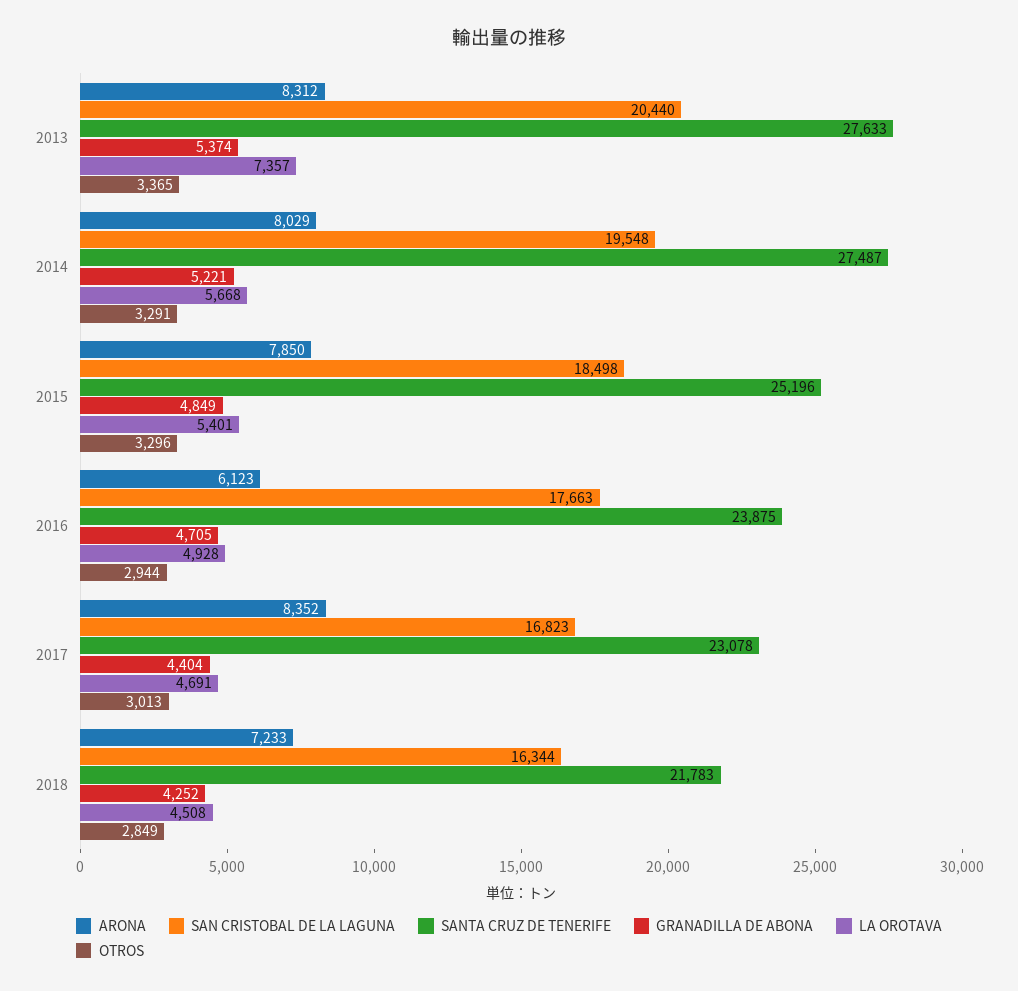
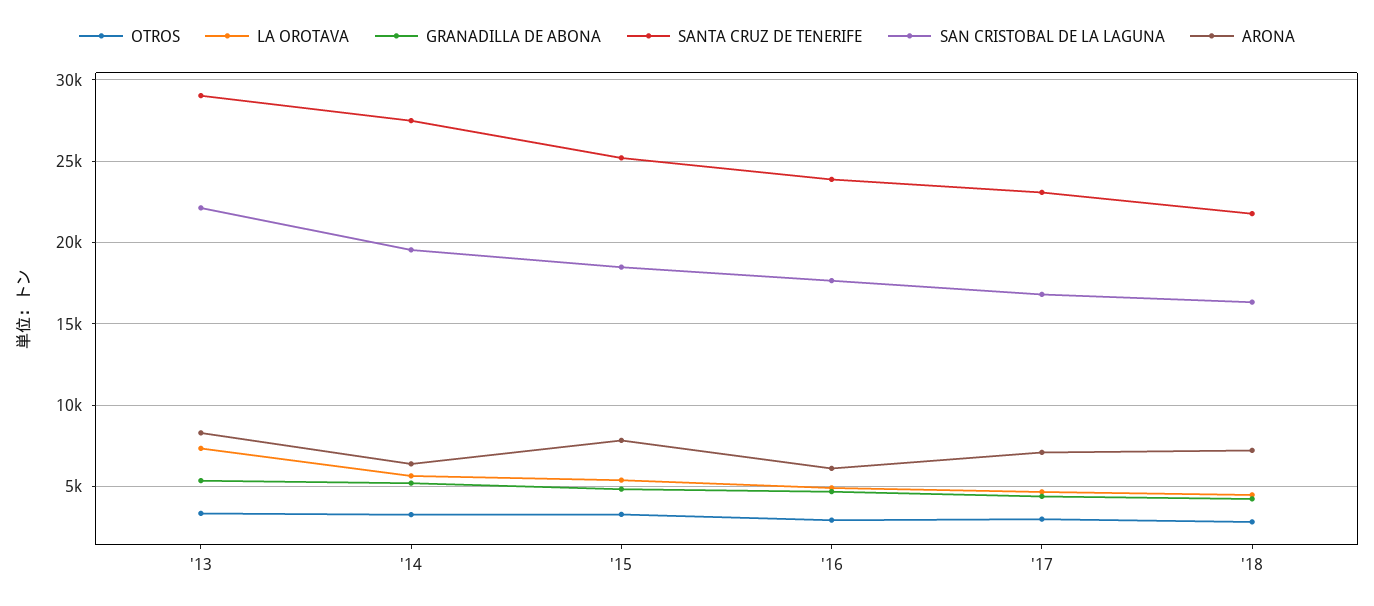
SAN CRISTOBAL DE LA LAGUNA, 2013: 20440 -> 22000
SANTA CRUZ DE TENERIFE, 2013: 27633 -> 29000
ARONA, 2014: 8029 -> 6500
ARONA, 2017: 8352 -> 7000

